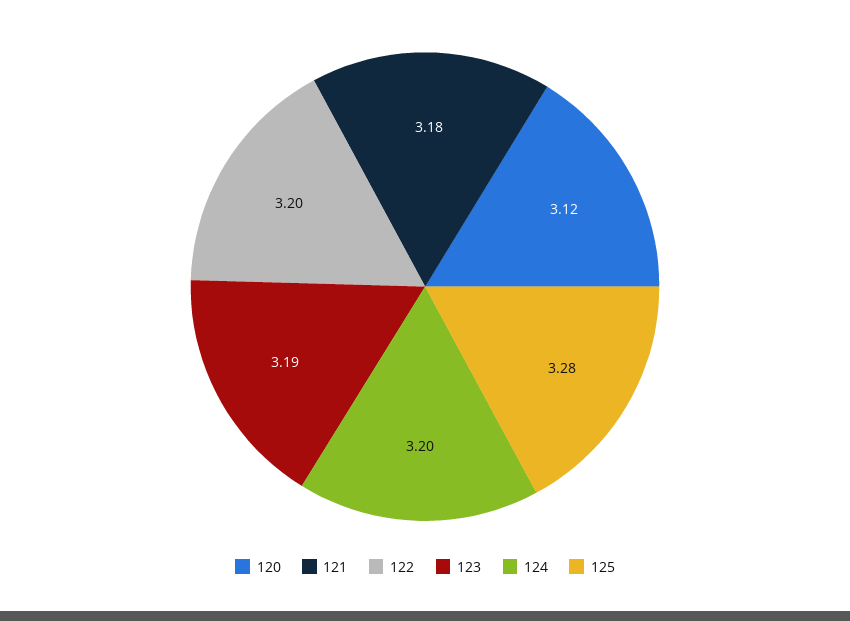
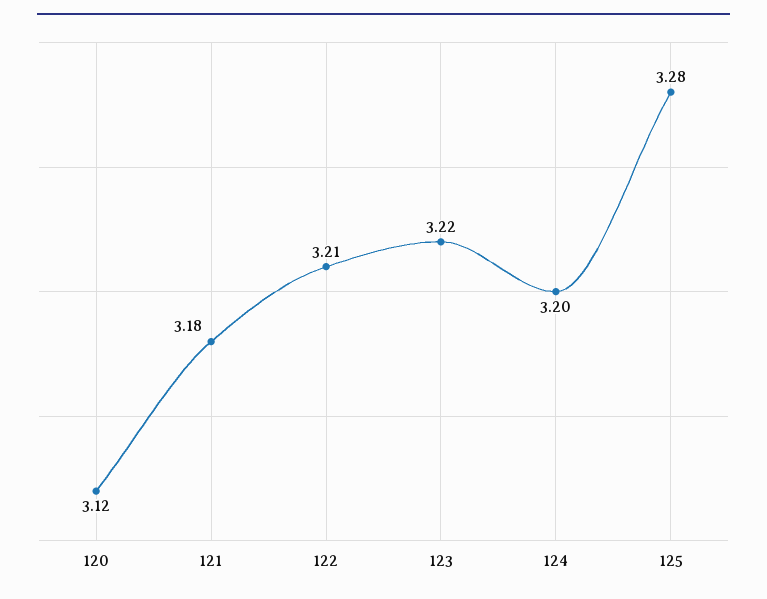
122: 3.2 -> 3.21
123: 3.19 -> 3.22

